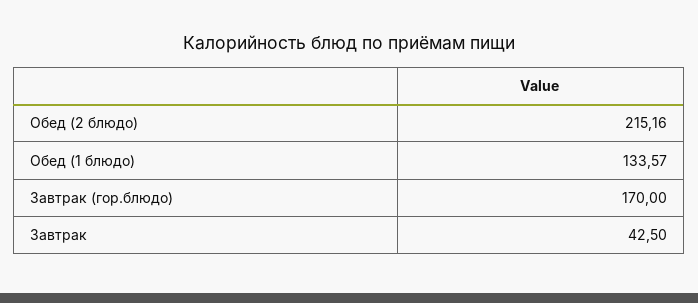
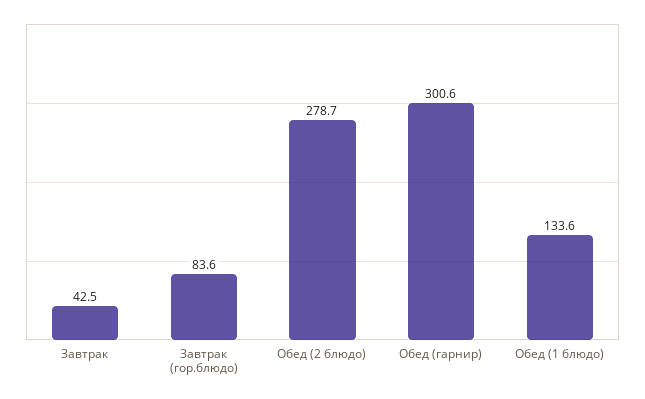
Обед (2 блюдо): 215.16 -> 278.7
Завтрак (гор.блюдо): 170 -> 83.6
Обед (гарнир): none -> 300.6

